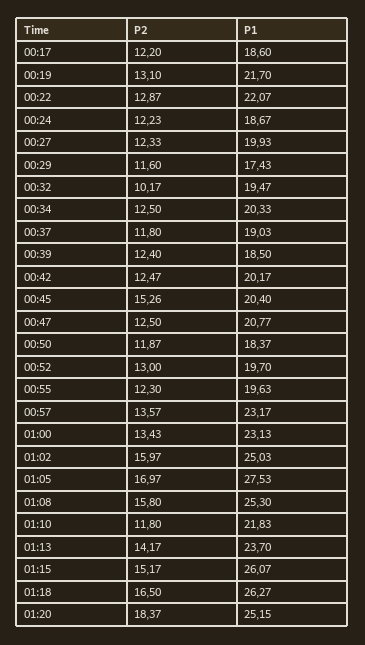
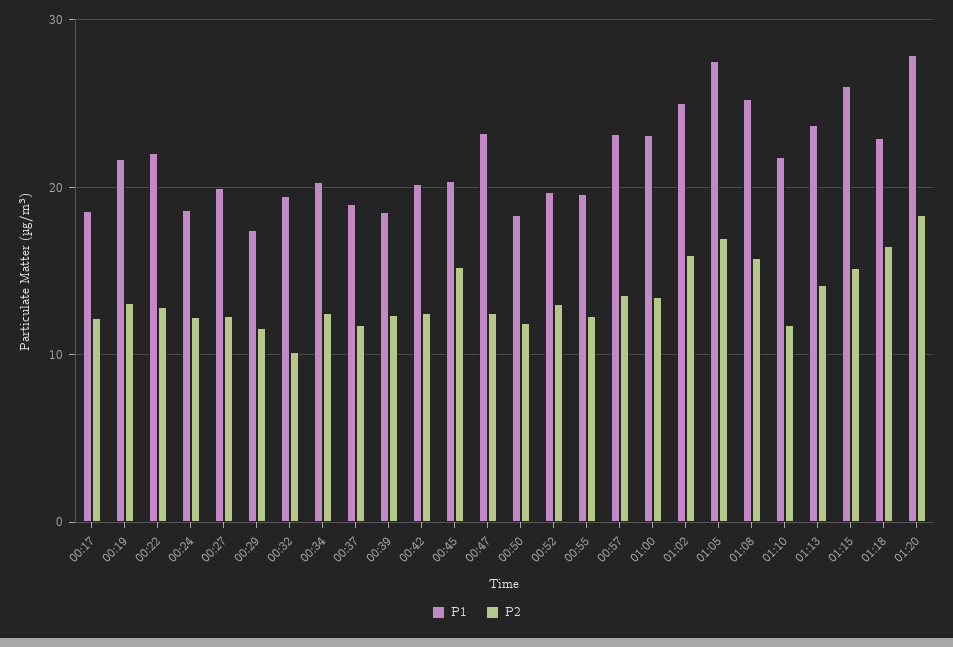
P1, 00:47: 20.77 -> 23
P1, 01:18: 26.27 -> 23
P1, 01:20: 25.15 -> 28

